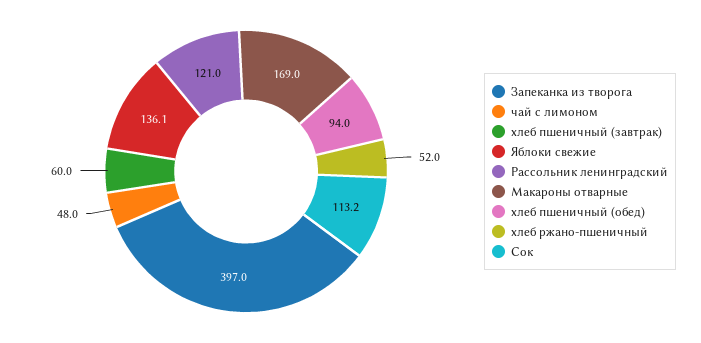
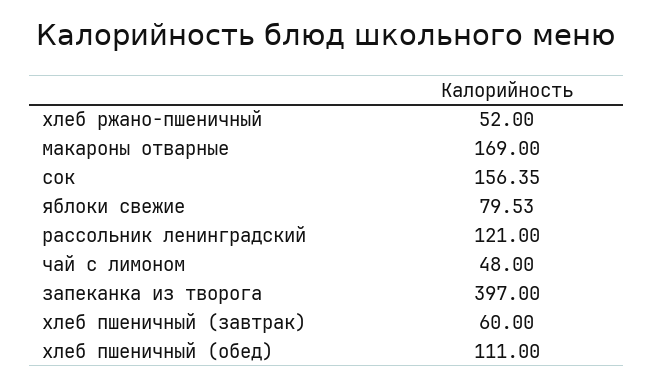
Яблоки свежие: 136.1 -> 79.53
хлеб пшеничный (обед): 94 -> 111
Сок: 113.2 -> 156.35

